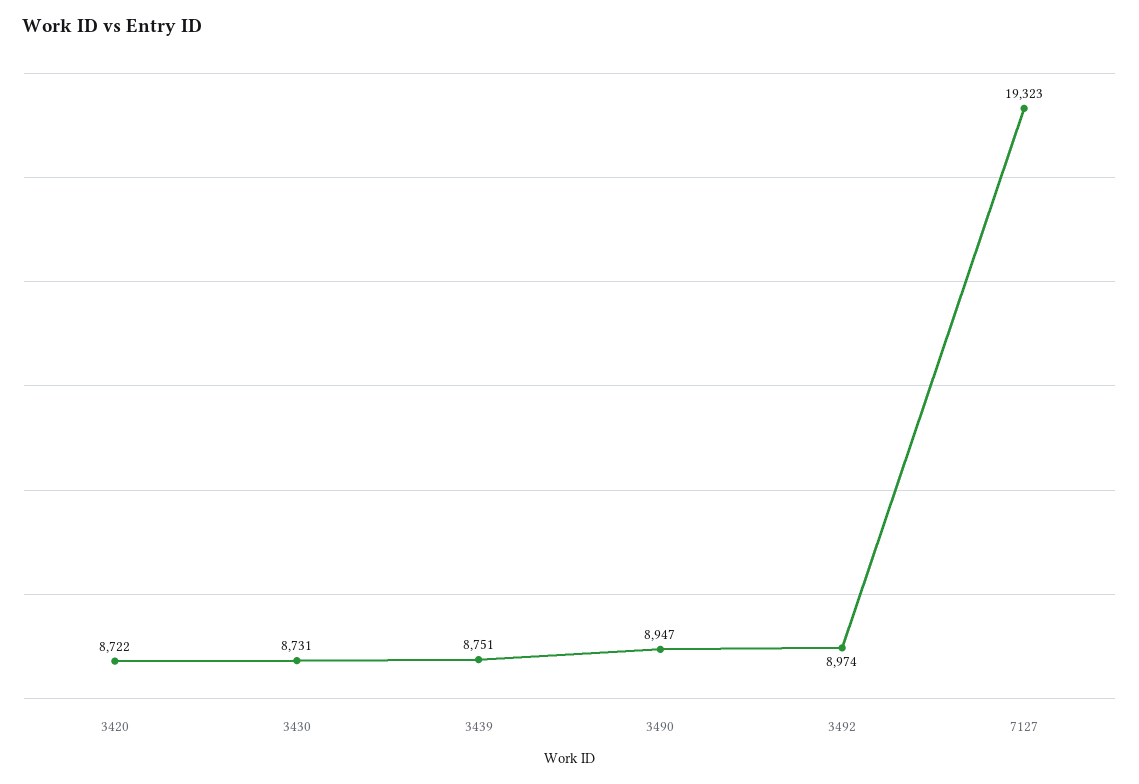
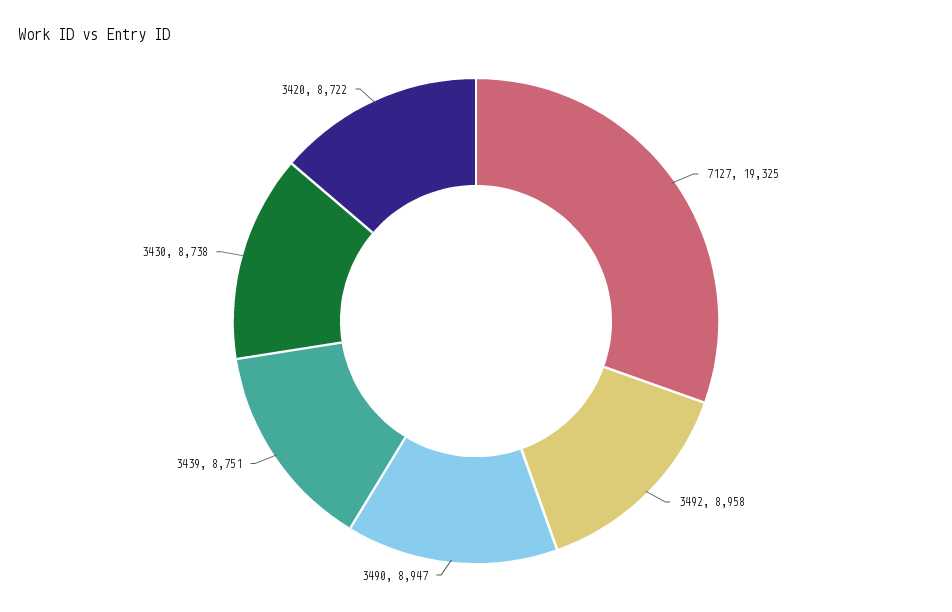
3430: 8731 -> 8738
3492: 8974 -> 8958
7127: 19323 -> 19325

